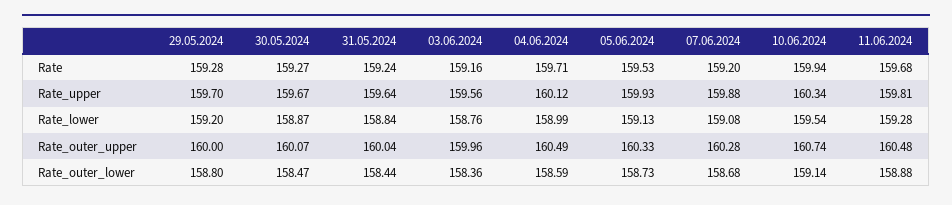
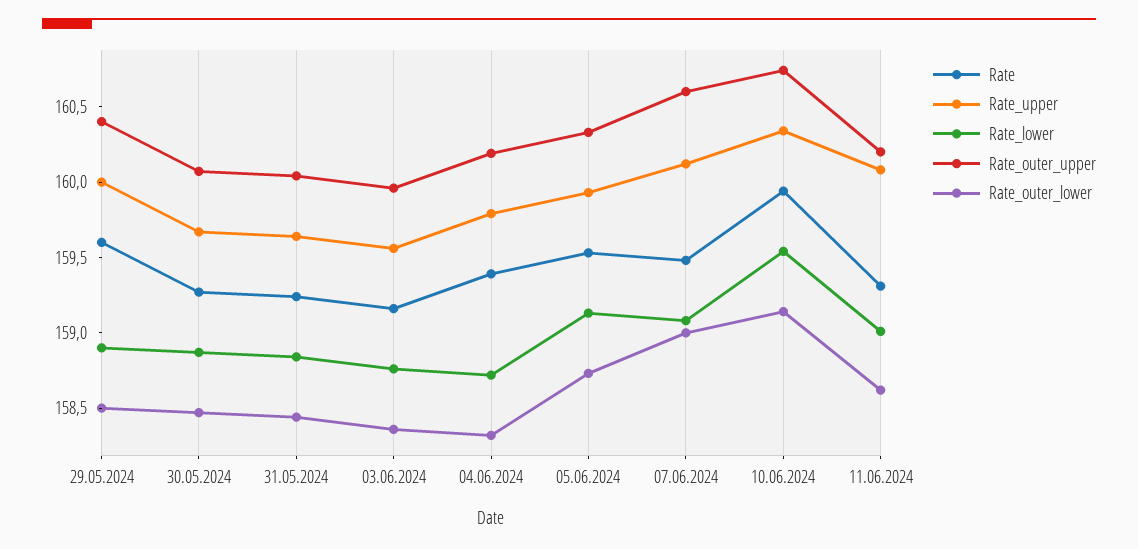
Rate, 29.05.2024: 159.28 -> 159.6
Rate, 04.06.2024: 159.71 -> 159.4
Rate, 07.06.2024: 159.2 -> 159.5
Rate, 11.06.2024: 159.68 -> 159.3
Rate_upper, 29.05.2024: 159.7 -> 160
Rate_upper, 04.06.2024: 160.12 -> 159.8
Rate_upper, 07.06.2024: 159.88 -> 160.1
Rate_upper, 11.06.2024: 159.81 -> 160.1
Rate_lower, 29.05.2024: 159.2 -> 158.9
Rate_lower, 04.06.2024: 158.99 -> 158.7
Rate_lower, 11.06.2024: 159.28 -> 159
Rate_outer_upper, 29.05.2024: 160 -> 160.4
Rate_outer_upper, 04.06.2024: 160.49 -> 160.2
Rate_outer_upper, 07.06.2024: 160.28 -> 160.6
Rate_outer_upper, 11.06.2024: 160.48 -> 160.2
Rate_outer_lower, 29.05.2024: 158.8 -> 158.5
Rate_outer_lower, 04.06.2024: 158.59 -> 158.3
Rate_outer_lower, 07.06.2024: 158.68 -> 159
Rate_outer_lower, 11.06.2024: 158.88 -> 158.6

